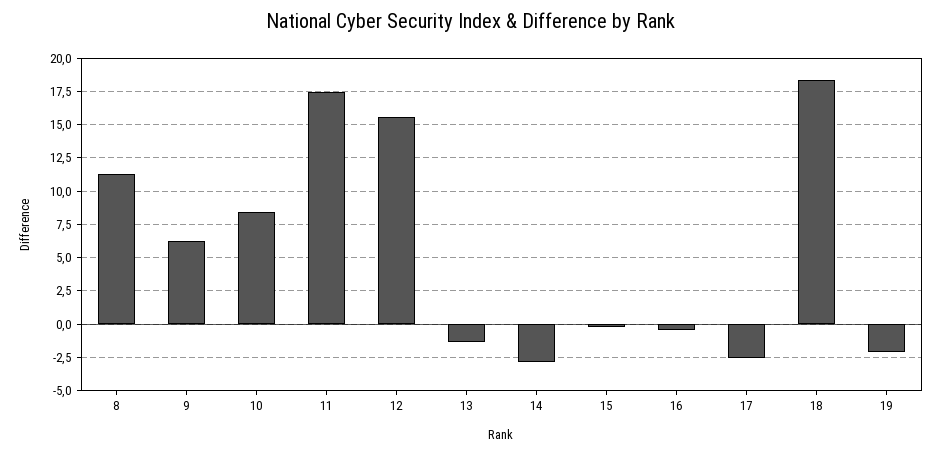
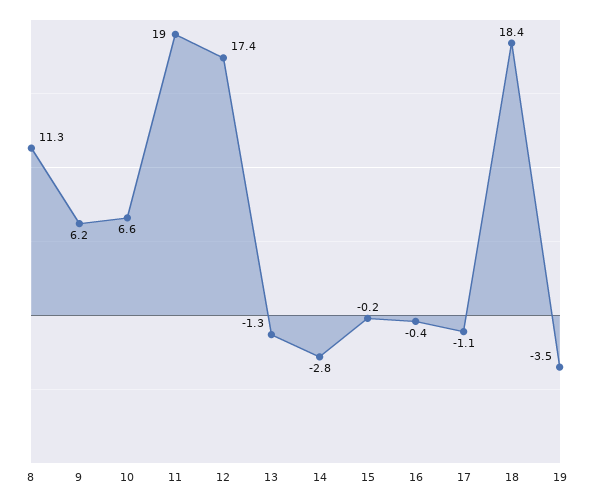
10: 8.5 -> 6.6
11: 17.5 -> 19
12: 15.5 -> 17.4
17: -2.5 -> -1.1
19: -2 -> -3.5

